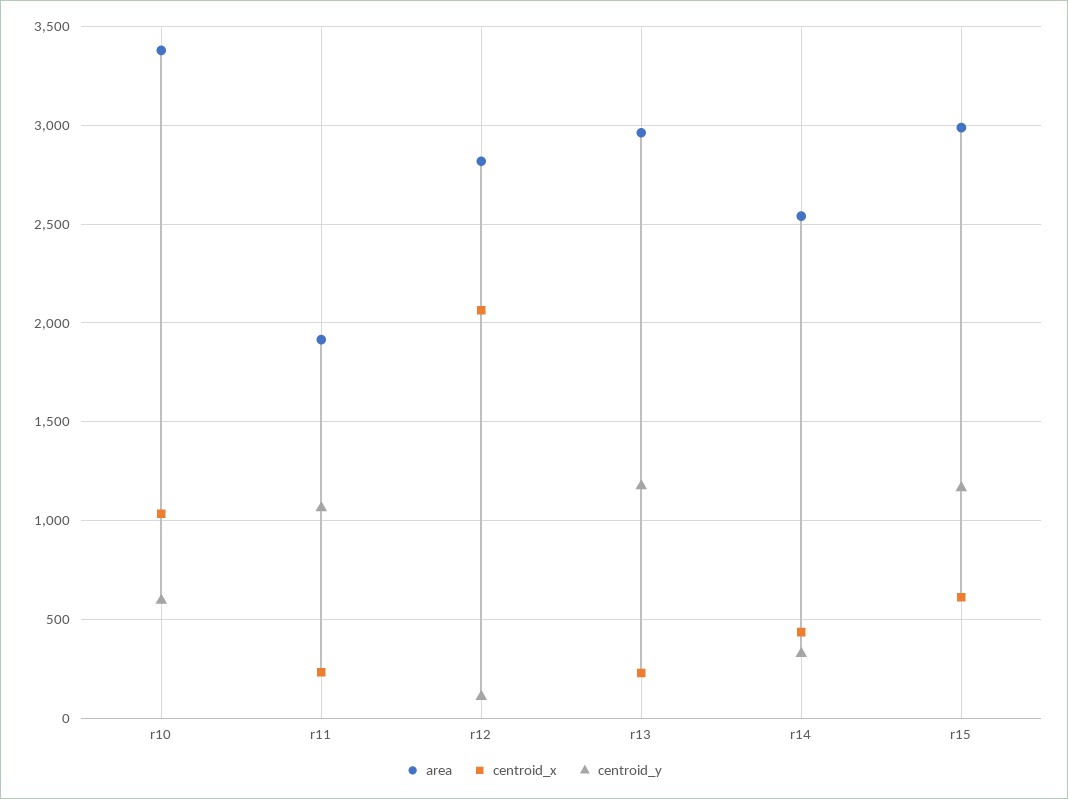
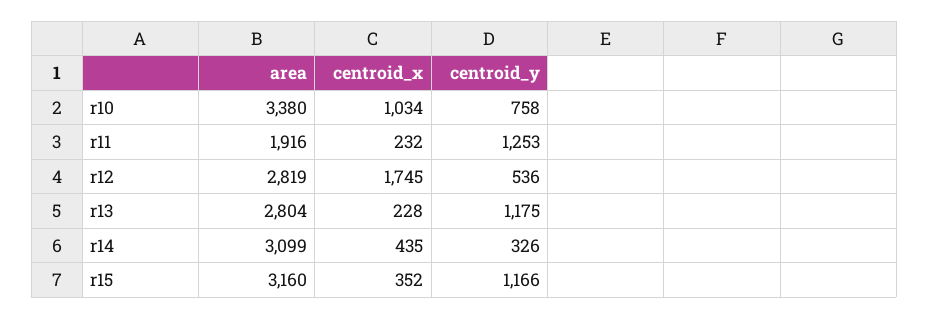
centroid_y, r10: 600 -> 758
centroid_y, r11: 1050 -> 1253
centroid_x, r12: 2050 -> 1745
centroid_y, r12: 100 -> 536
area, r13: 2950 -> 2804
area, r14: 2550 -> 3099
area, r15: 3000 -> 3160
centroid_x, r15: 600 -> 352

